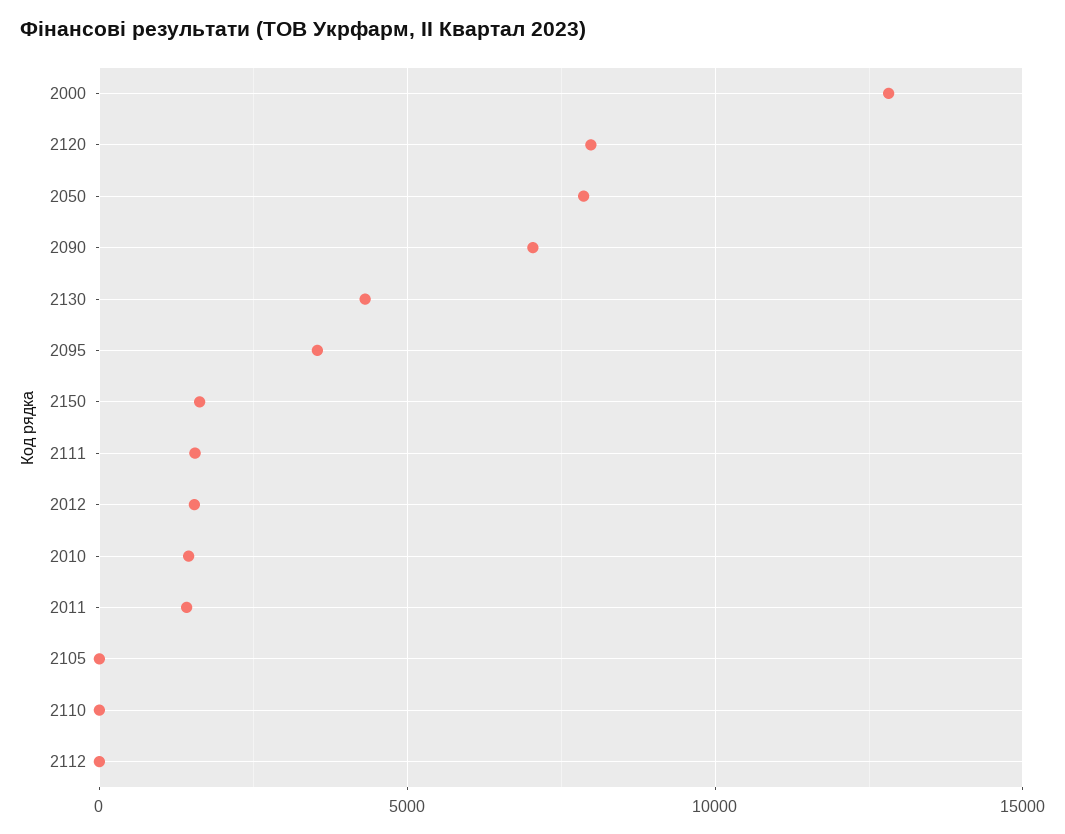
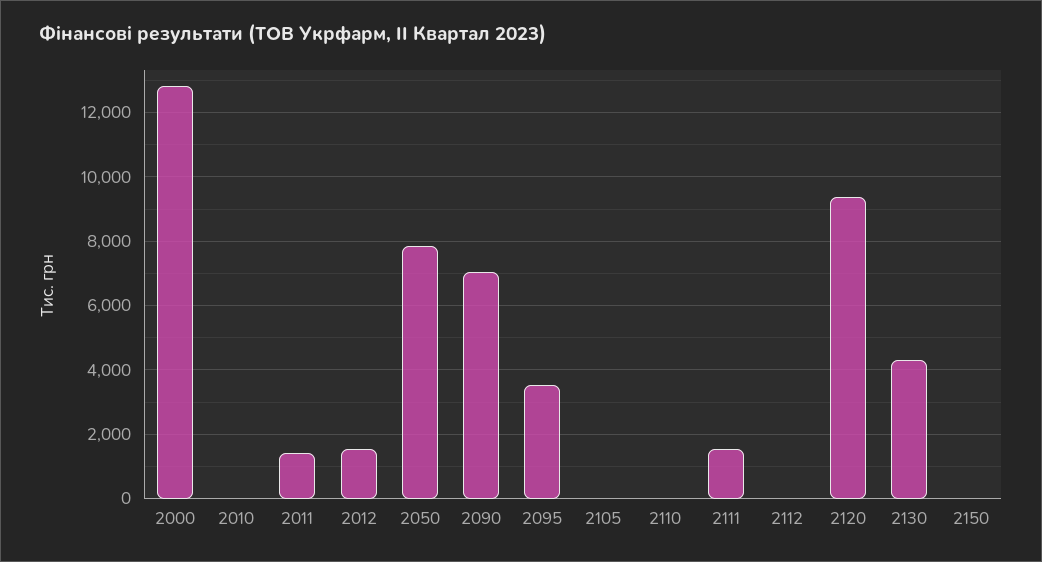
2120: 8000 -> 9400
2150: 1500 -> 0
2010: 1500 -> 0

